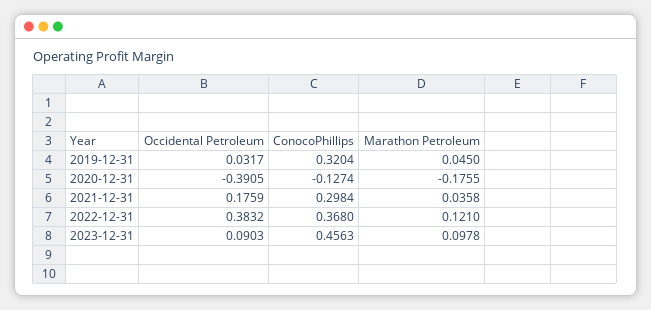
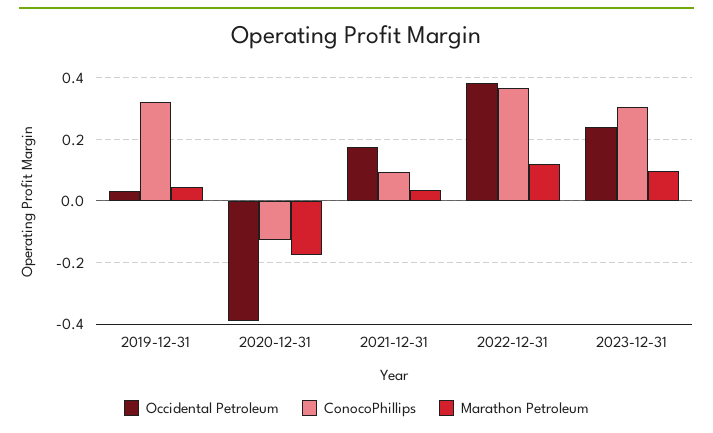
ConocoPhillips, 2021-12-31: 0.2984 -> 0.1
Occidental Petroleum, 2023-12-31: 0.0903 -> 0.24
ConocoPhillips, 2023-12-31: 0.4563 -> 0.3

